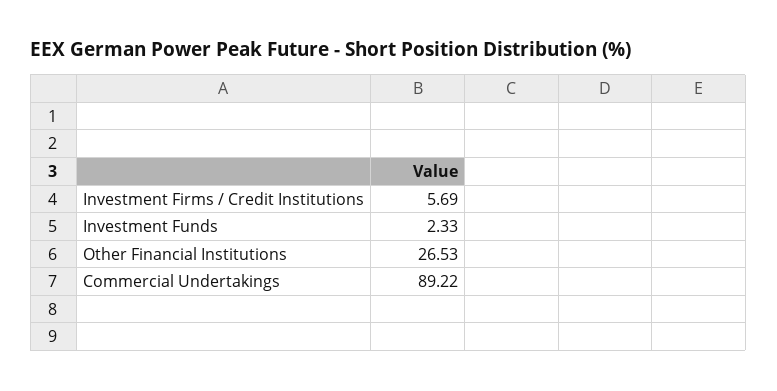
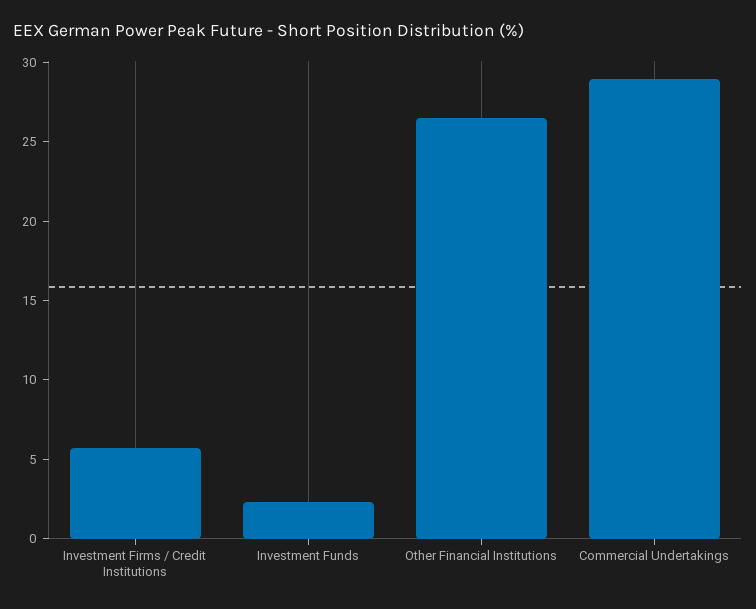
Commercial Undertakings: 89.22 -> 29

